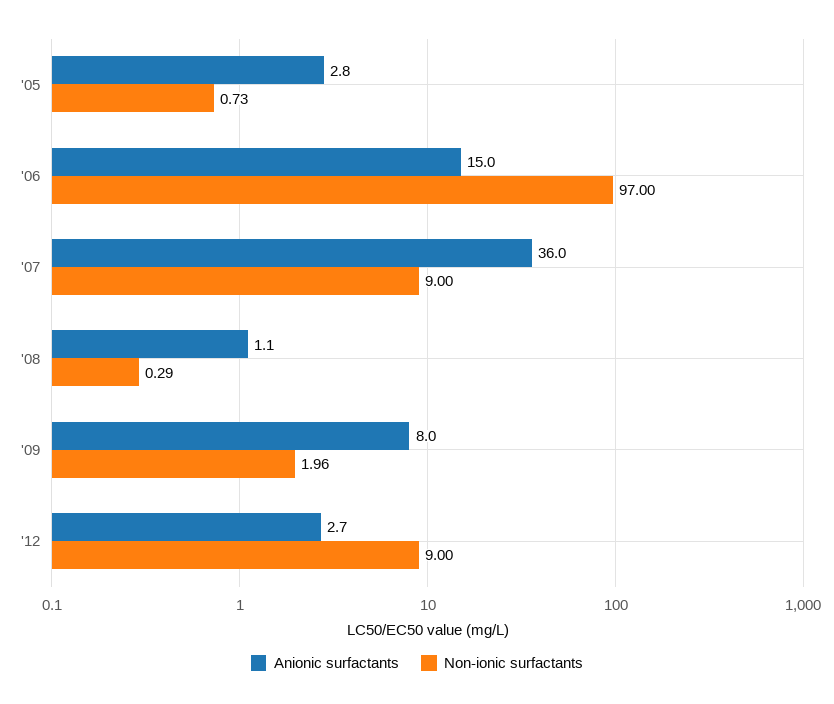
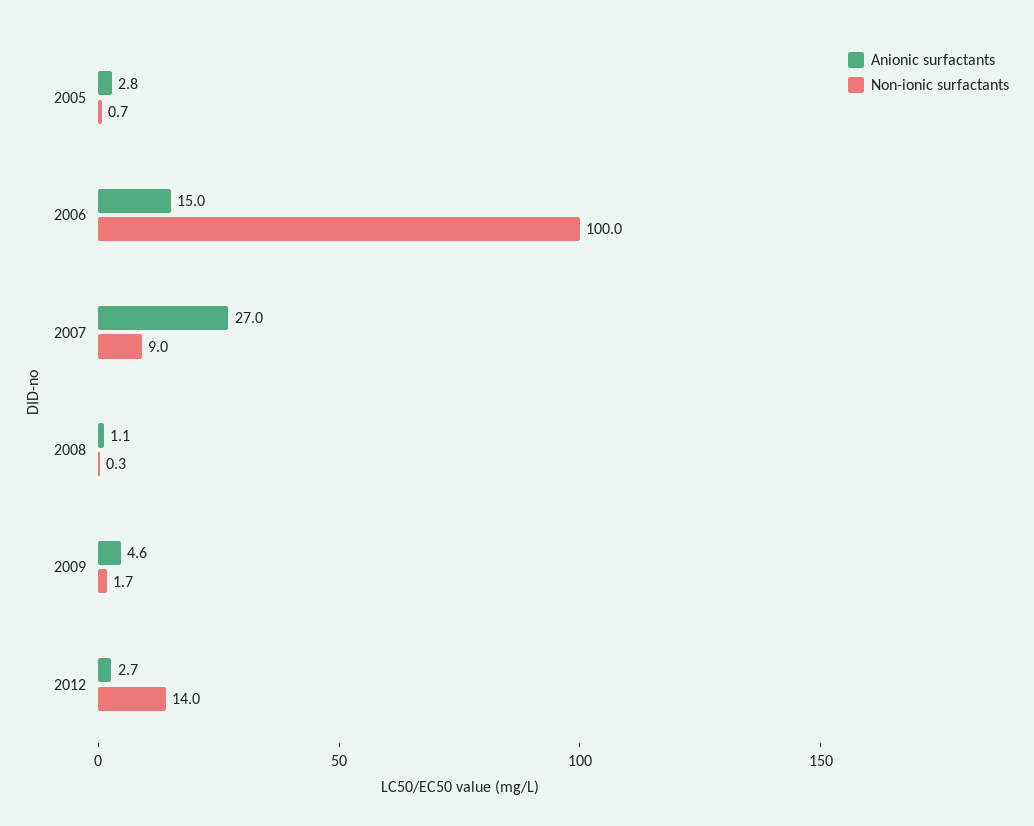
Non-ionic surfactants, '06: 97 -> 100
Anionic surfactants, '07: 36 -> 27
Anionic surfactants, '09: 8 -> 4.6
Non-ionic surfactants, '09: 1.96 -> 1.7
Non-ionic surfactants, '12: 9 -> 14

